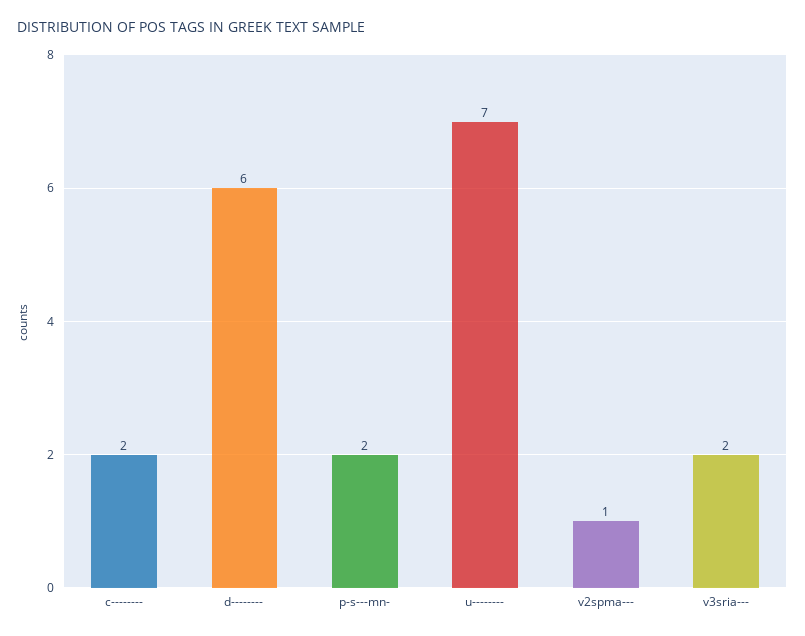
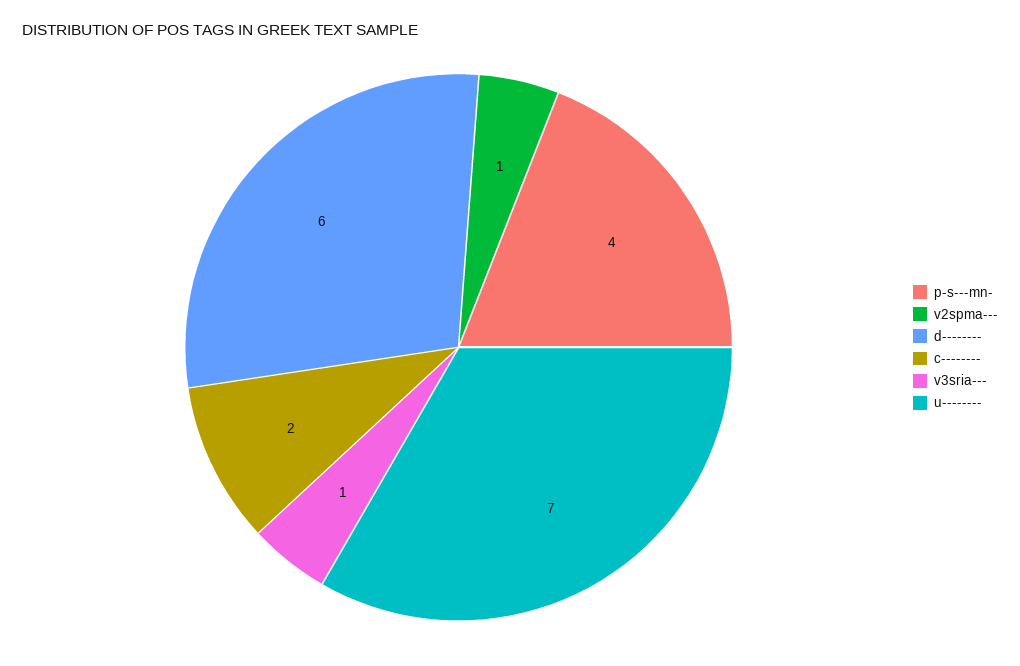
p-s---mn-: 2 -> 4
v3sria---: 2 -> 1

